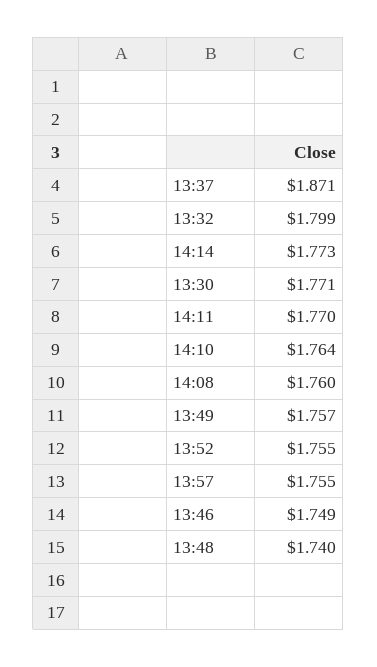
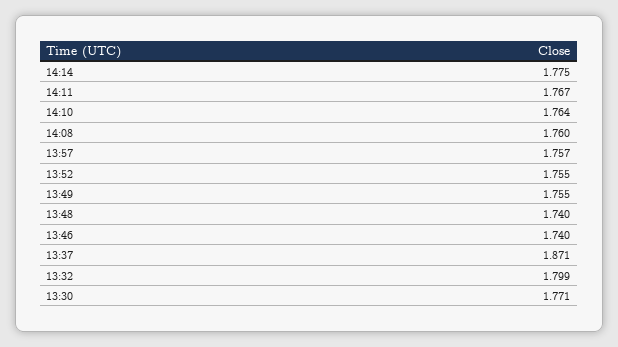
14:14: 1.773 -> 1.775
14:11: 1.77 -> 1.767
13:49: 1.757 -> 1.755
13:57: 1.755 -> 1.757
13:46: 1.749 -> 1.74

